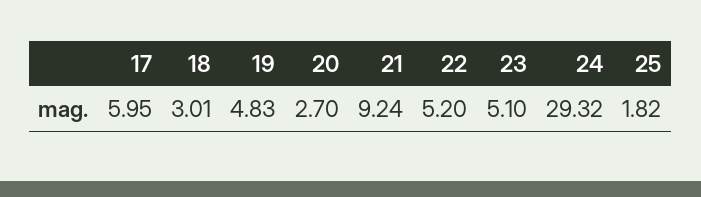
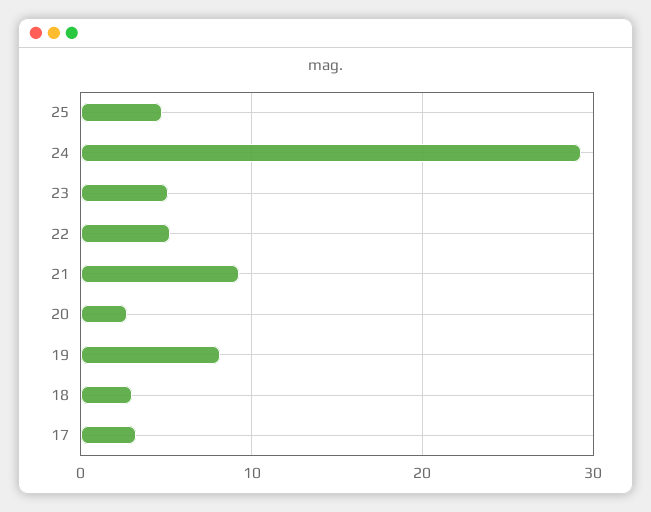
17: 5.95 -> 3
19: 4.83 -> 8
25: 1.82 -> 5

